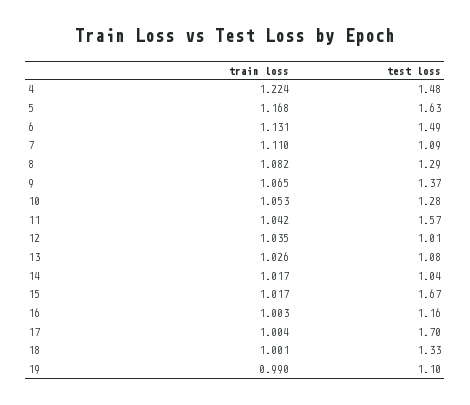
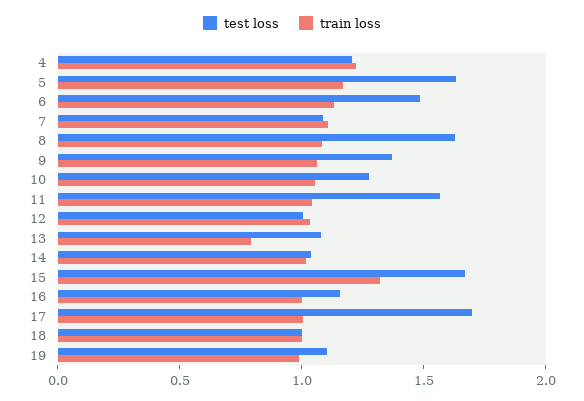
test loss, 4: 1.48 -> 1.2
test loss, 8: 1.29 -> 1.6
train loss, 13: 1.026 -> 0.8
train loss, 15: 1.017 -> 1.3
test loss, 18: 1.33 -> 1

